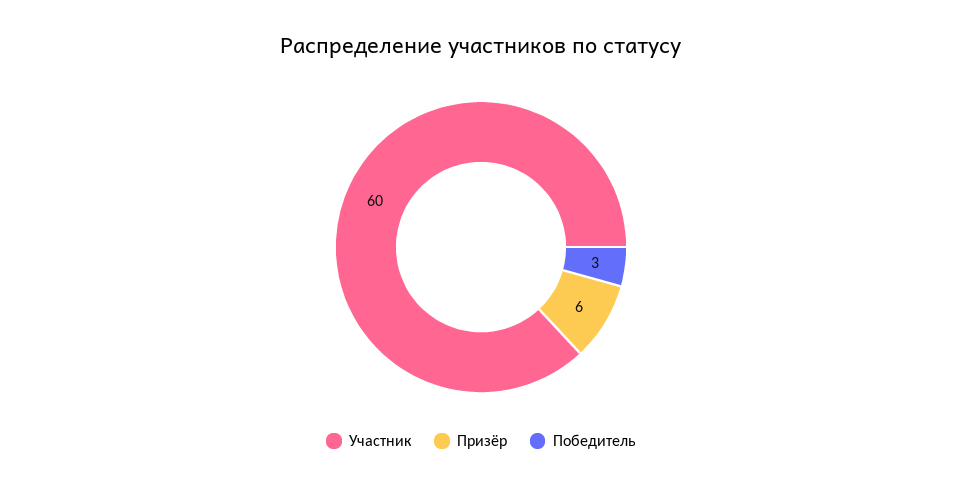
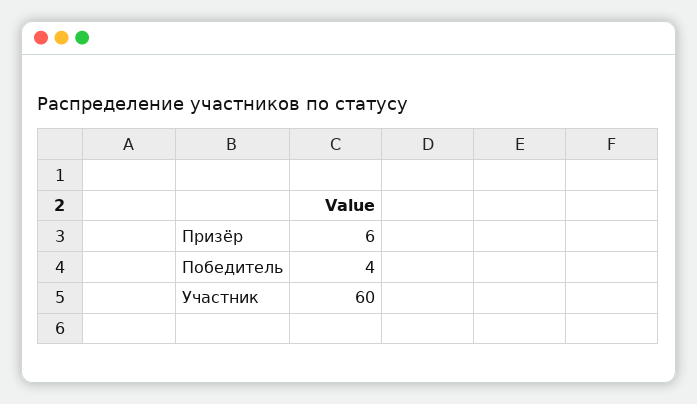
Победитель: 3 -> 4

